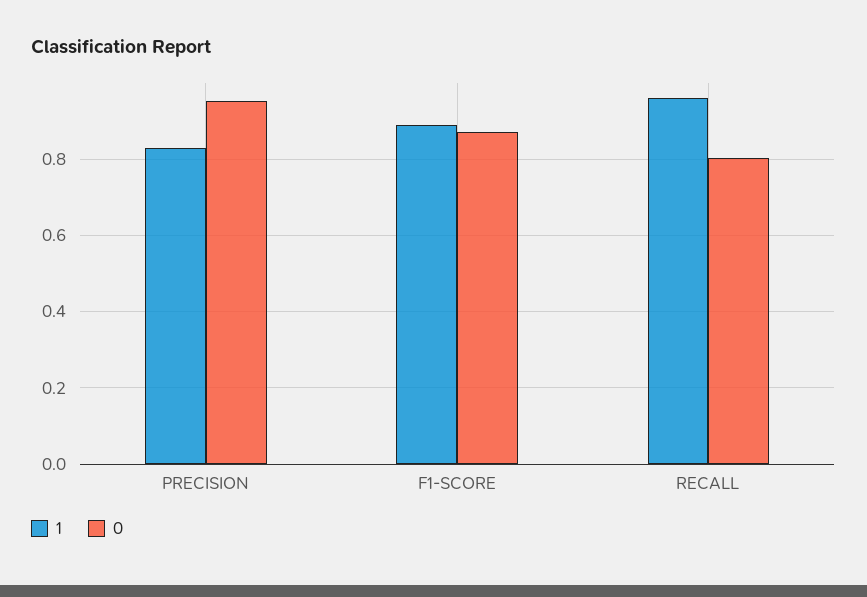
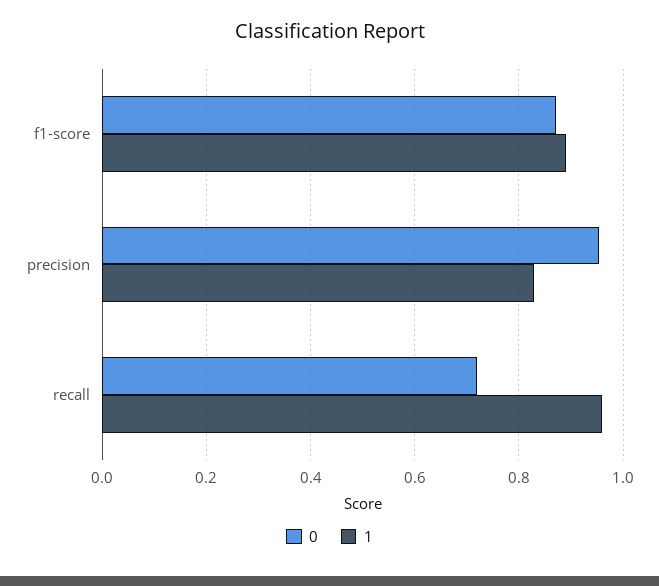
0, RECALL: 0.8 -> 0.72

